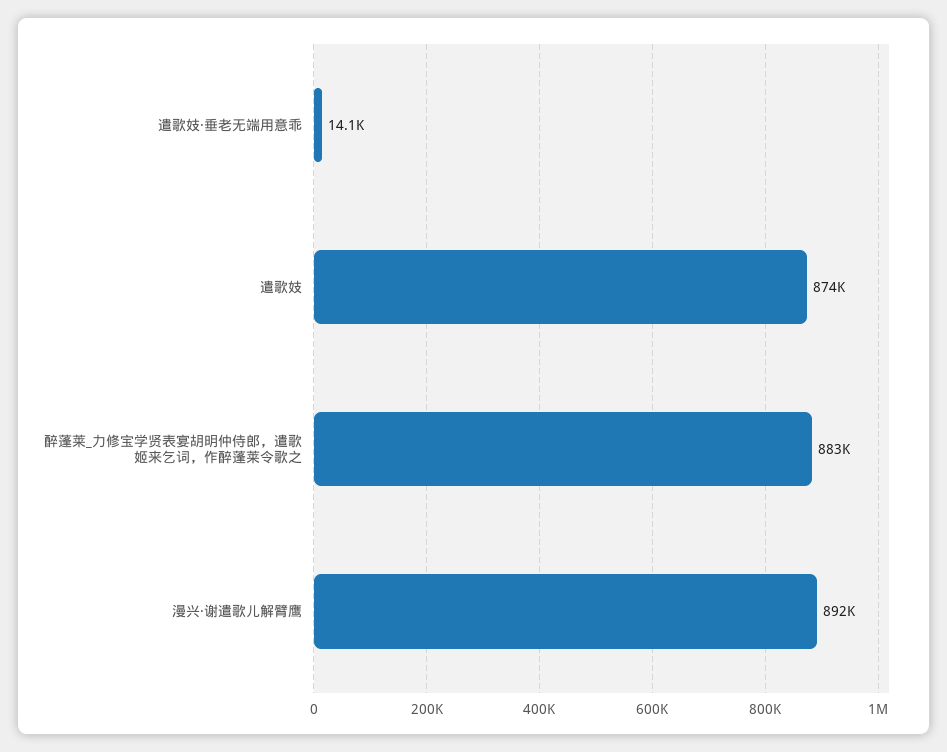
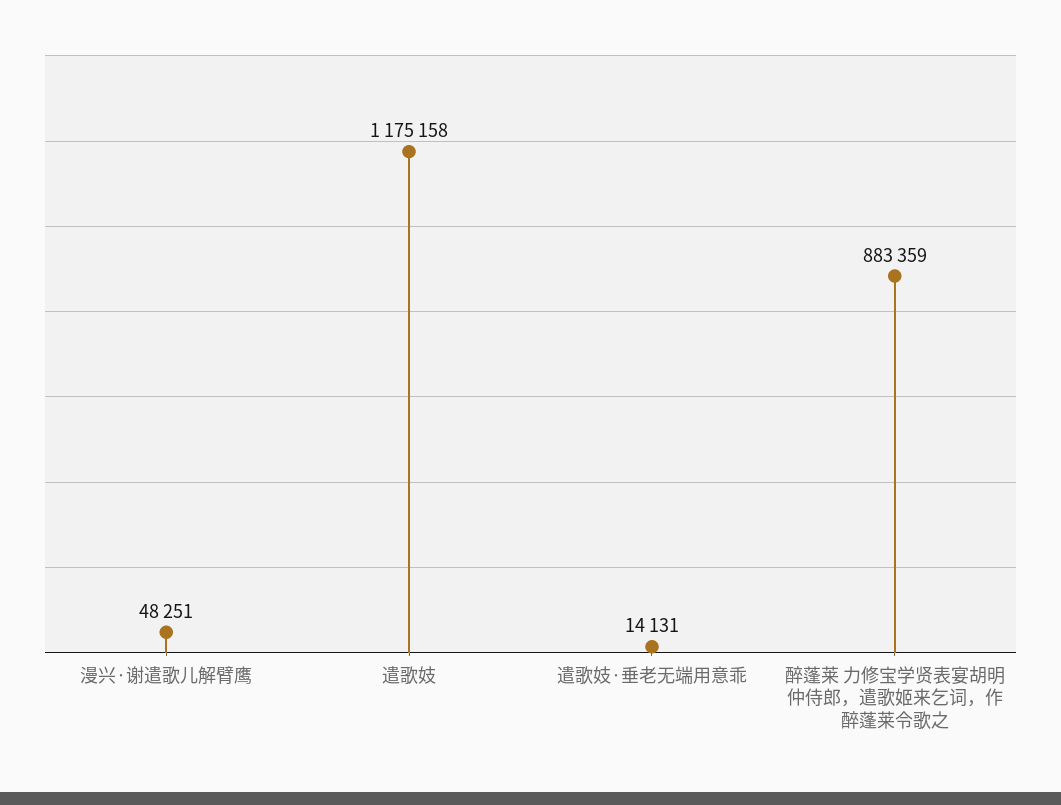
遣歌妓: 874000 -> 1175158
漫兴·谢遣歌儿解臂鹰: 892000 -> 48251

